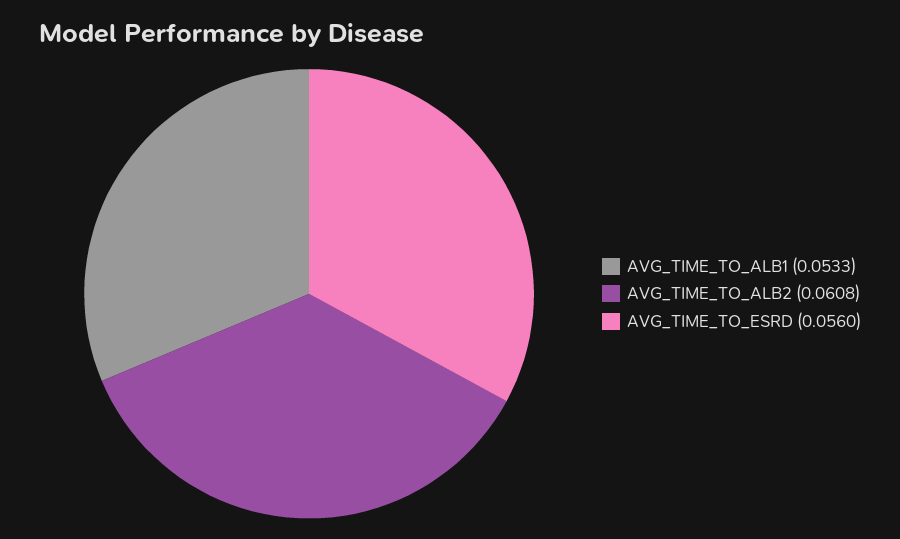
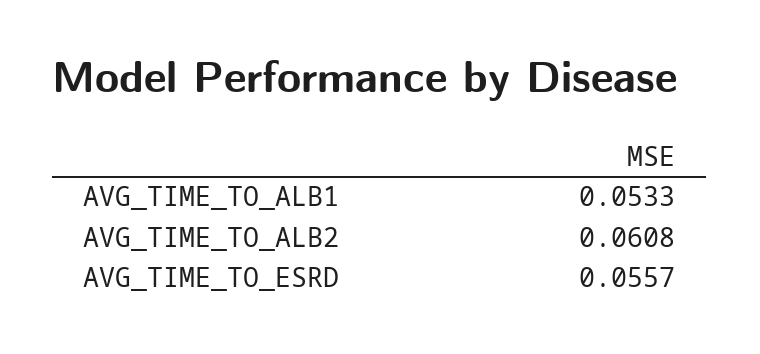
AVG_TIME_TO_ESRD: 0.056 -> 0.0557

